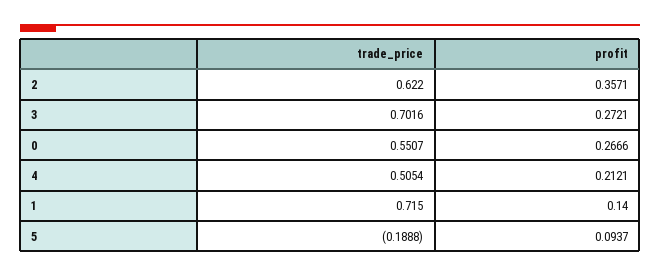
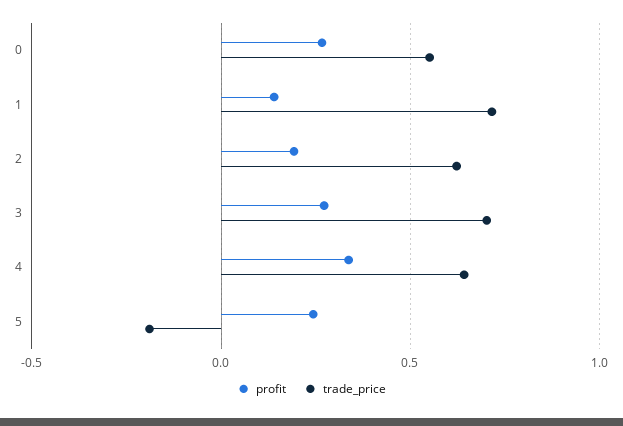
profit, 2: 0.3571 -> 0.2
trade_price, 4: 0.5054 -> 0.65
profit, 4: 0.2121 -> 0.35
profit, 5: 0.0937 -> 0.25

